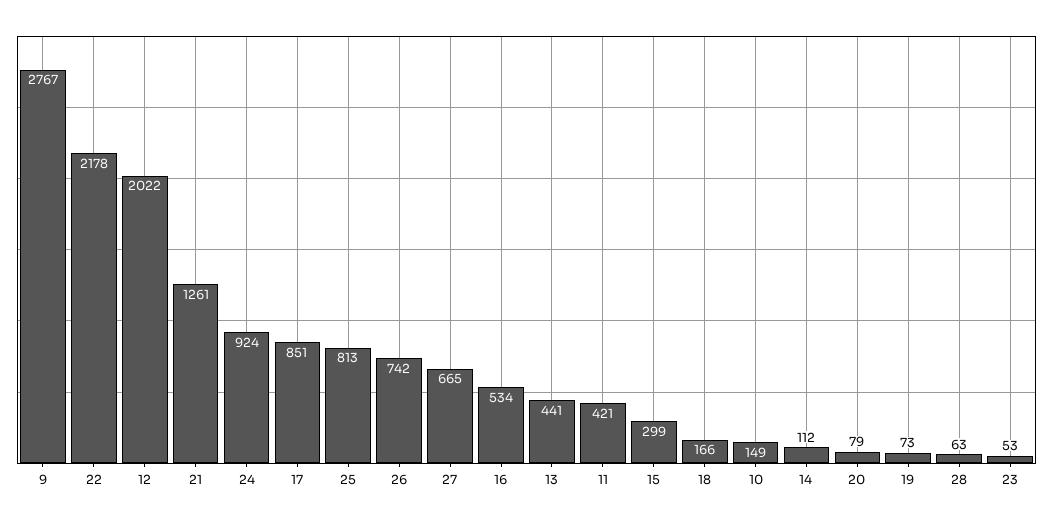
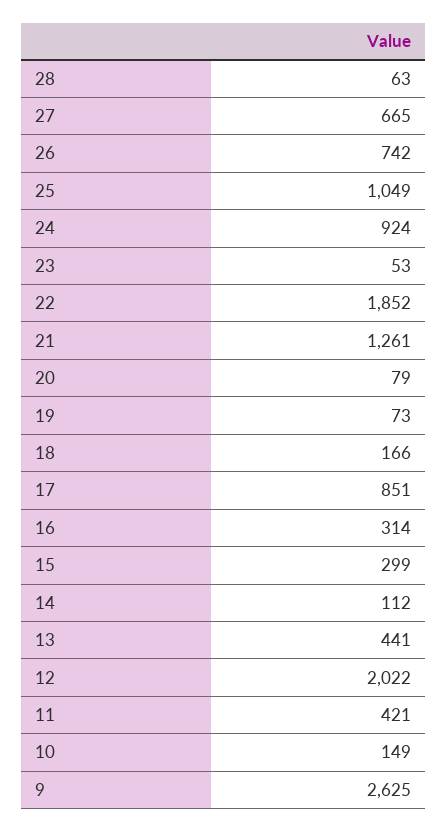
9: 2767 -> 2625
22: 2178 -> 1852
25: 813 -> 1049
16: 534 -> 314

